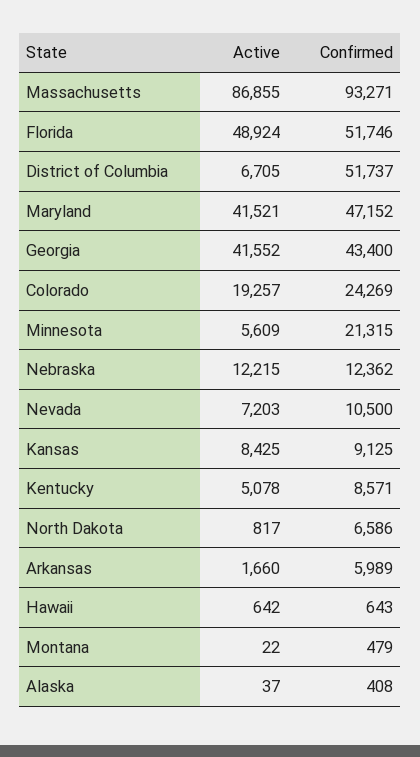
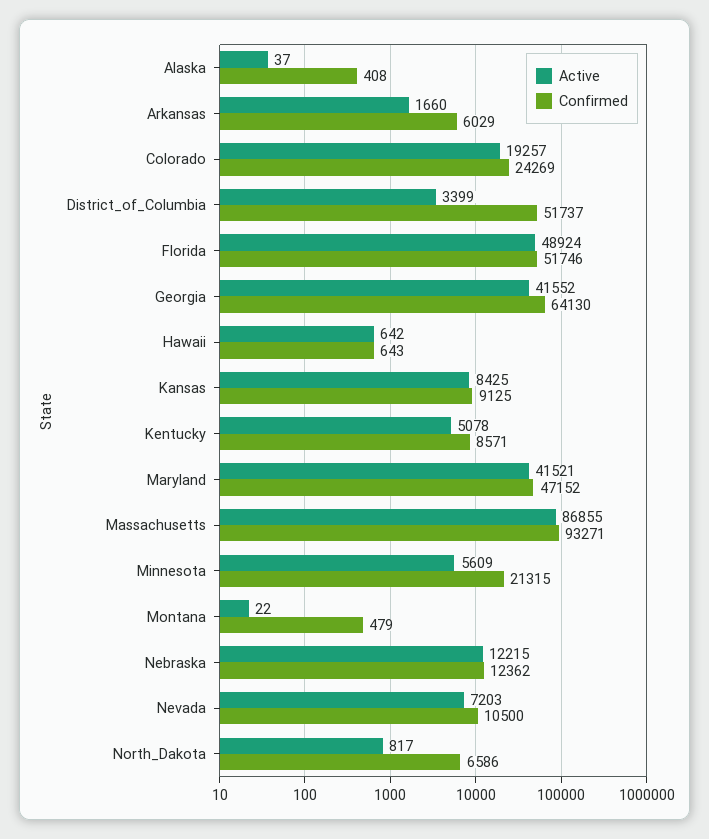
Active, District of Columbia: 6705 -> 3399
Confirmed, Georgia: 43400 -> 64130
Confirmed, Arkansas: 5989 -> 6029

